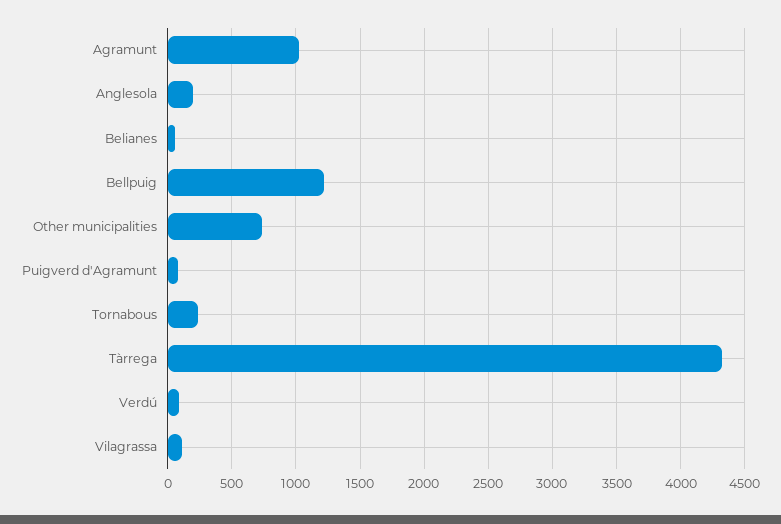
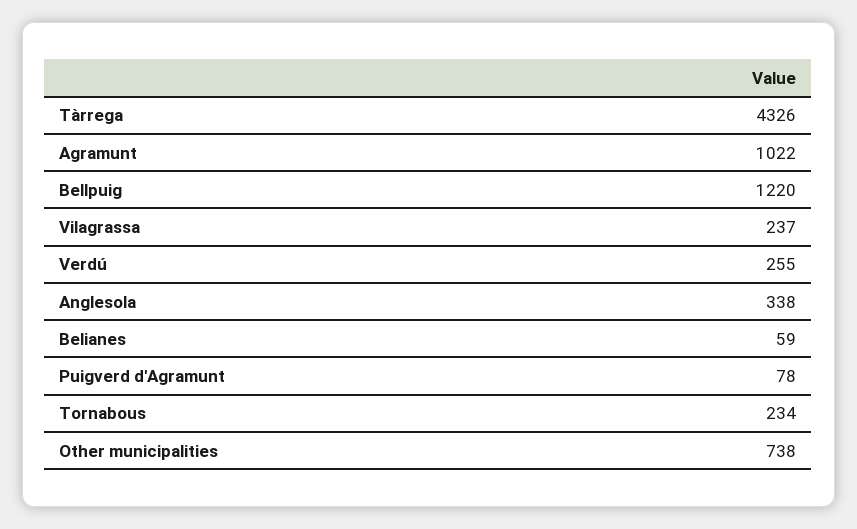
Anglesola: 200 -> 338
Verdú: 100 -> 255
Vilagrassa: 100 -> 237

